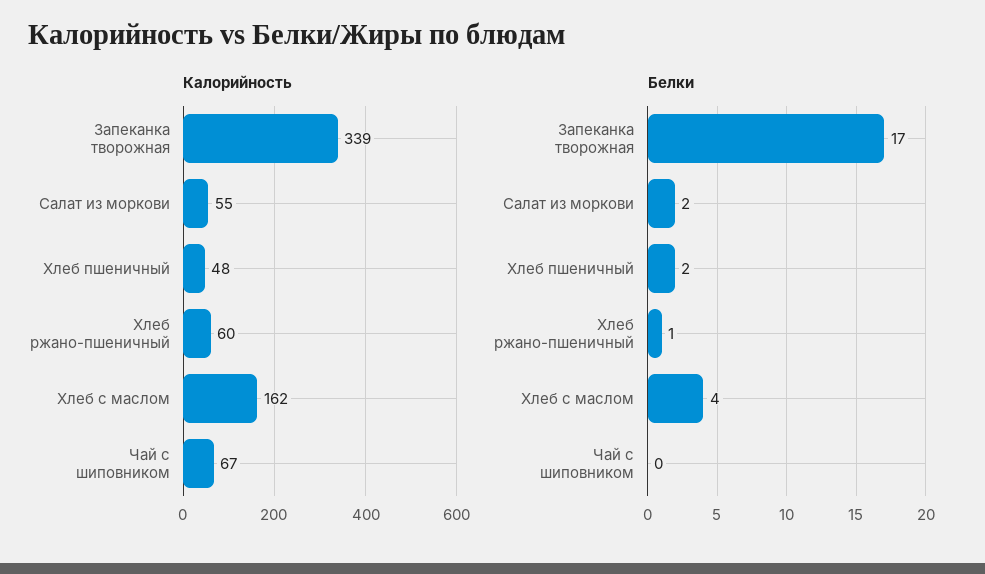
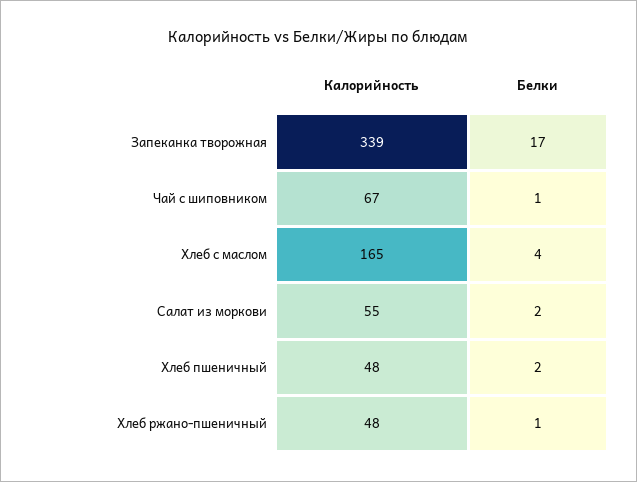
Калорийность, Хлеб ржано-пшеничный: 60 -> 48
Калорийность, Хлеб с маслом: 162 -> 165
Белки, Чай с шиповником: 0 -> 1

